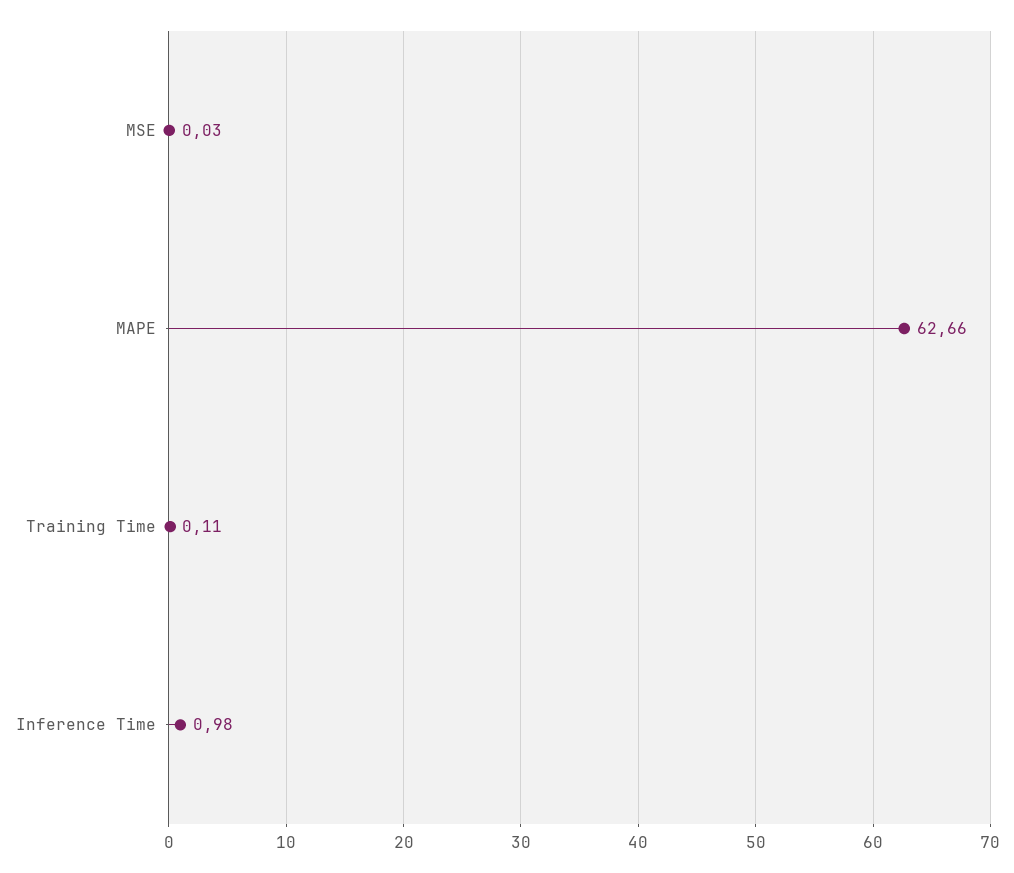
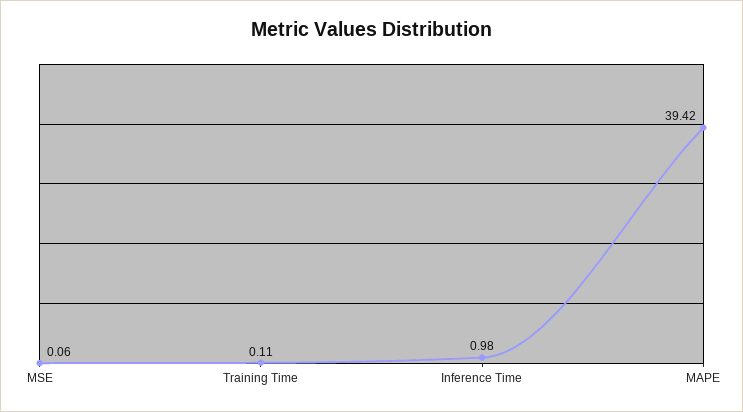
MSE: 0.03 -> 0.06
MAPE: 62.66 -> 39.42

